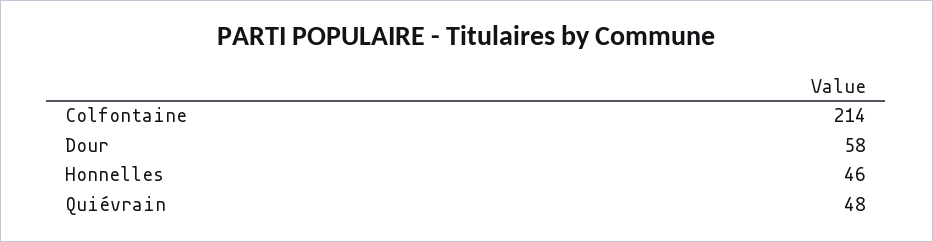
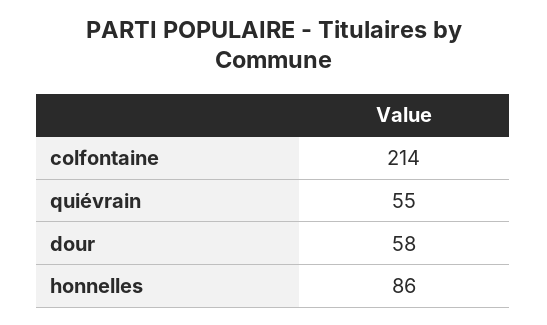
Honnelles: 46 -> 86
Quiévrain: 48 -> 55

